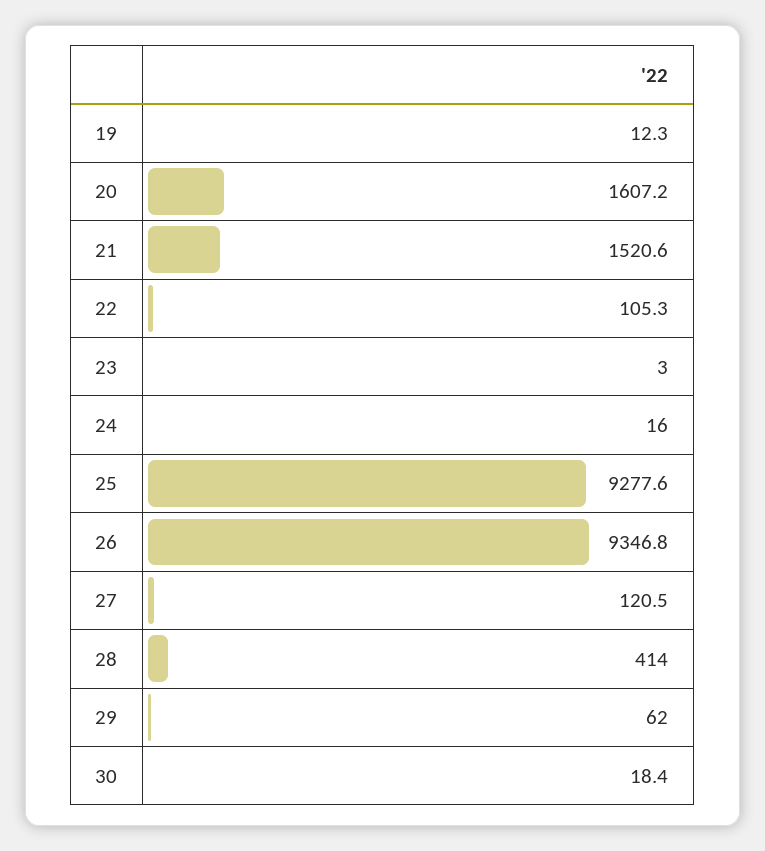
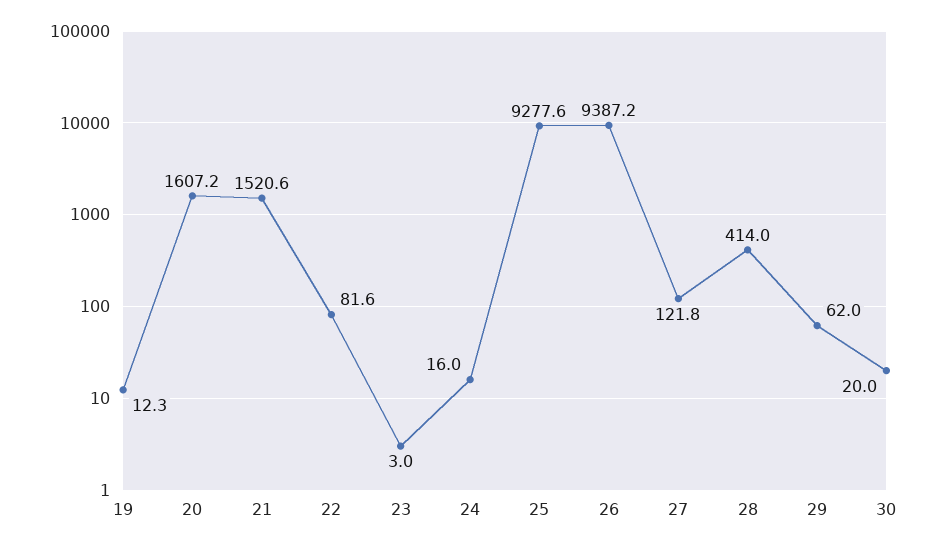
22: 105.3 -> 81.6
26: 9346.8 -> 9387.2
27: 120.5 -> 121.8
30: 18.4 -> 20

